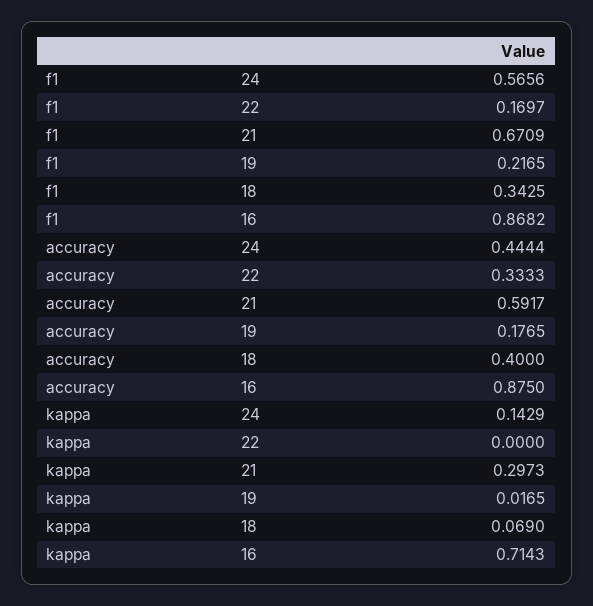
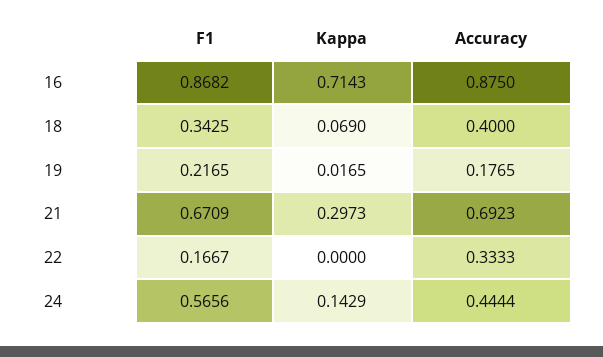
f1, 22: 0.1697 -> 0.1667
accuracy, 21: 0.5917 -> 0.6923

